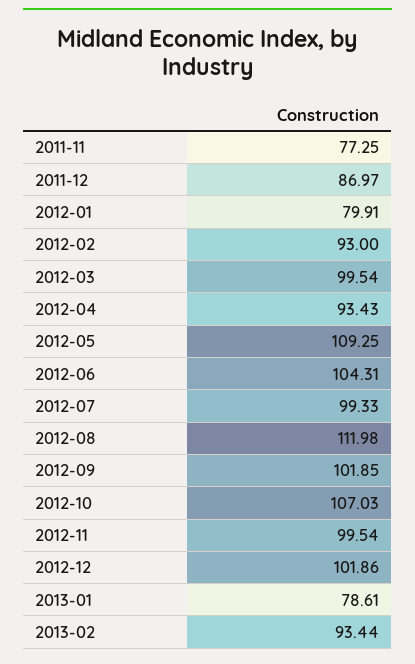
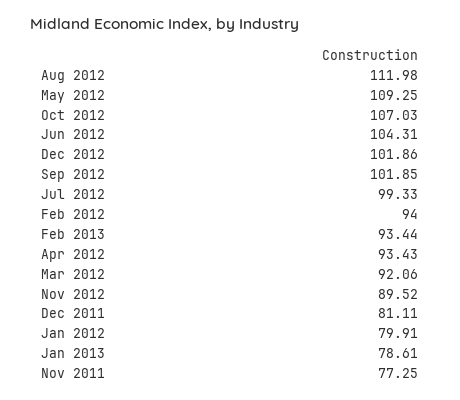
2011-12: 86.97 -> 81.11
2012-02: 93 -> 94
2012-03: 99.54 -> 92.06
2012-11: 99.54 -> 89.52

